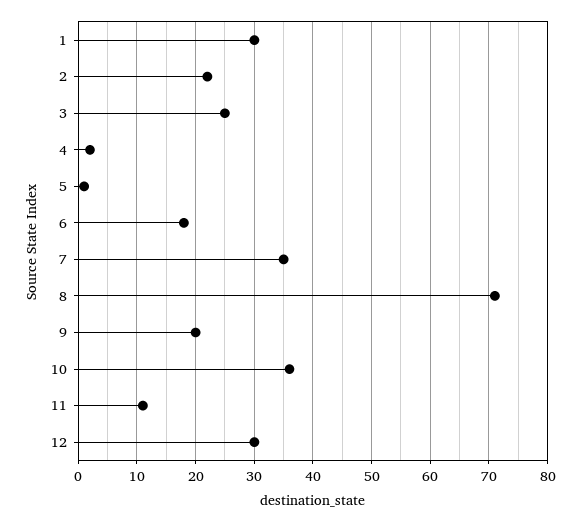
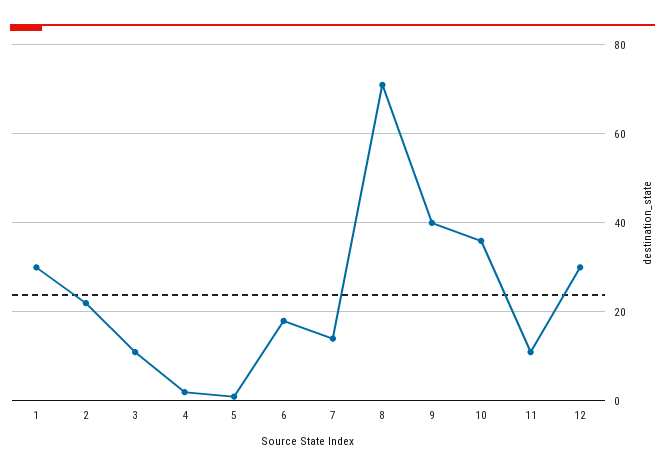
3: 25 -> 10
7: 35 -> 15
9: 20 -> 40

